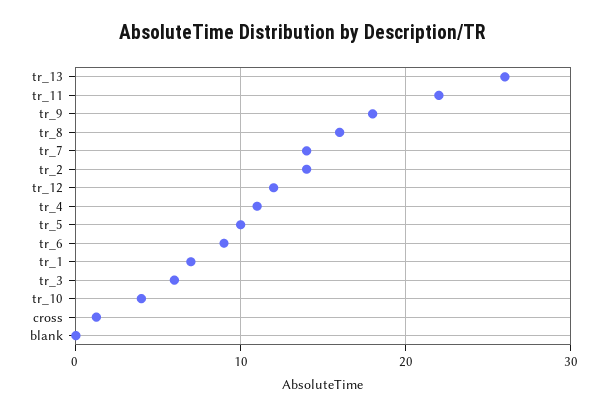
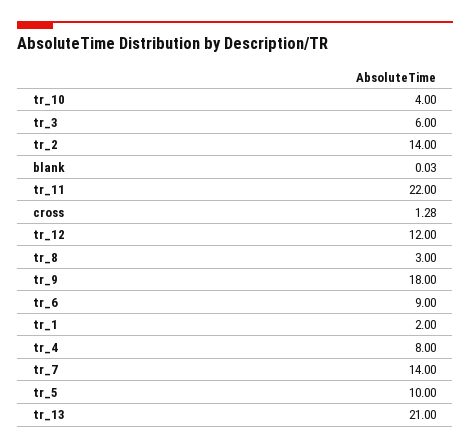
tr_13: 26 -> 21
tr_8: 16 -> 3
tr_4: 11 -> 8
tr_1: 7 -> 2

